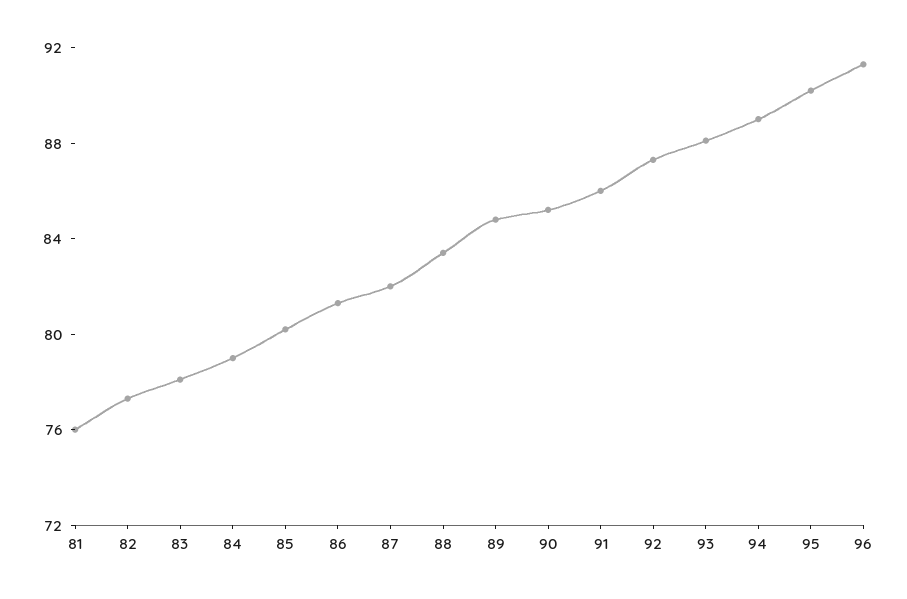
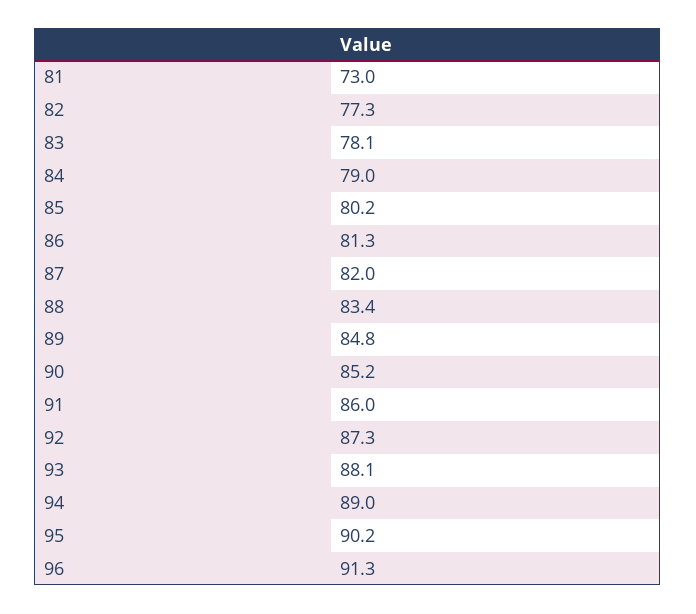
81: 76 -> 73

